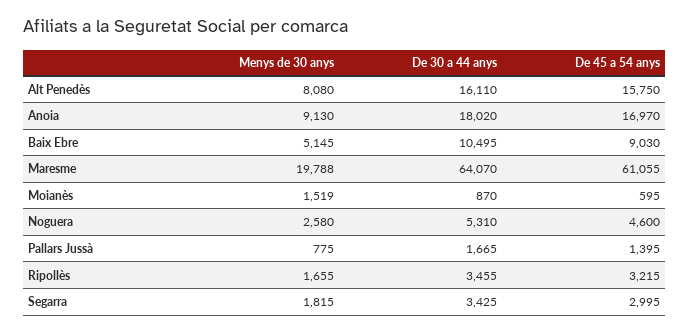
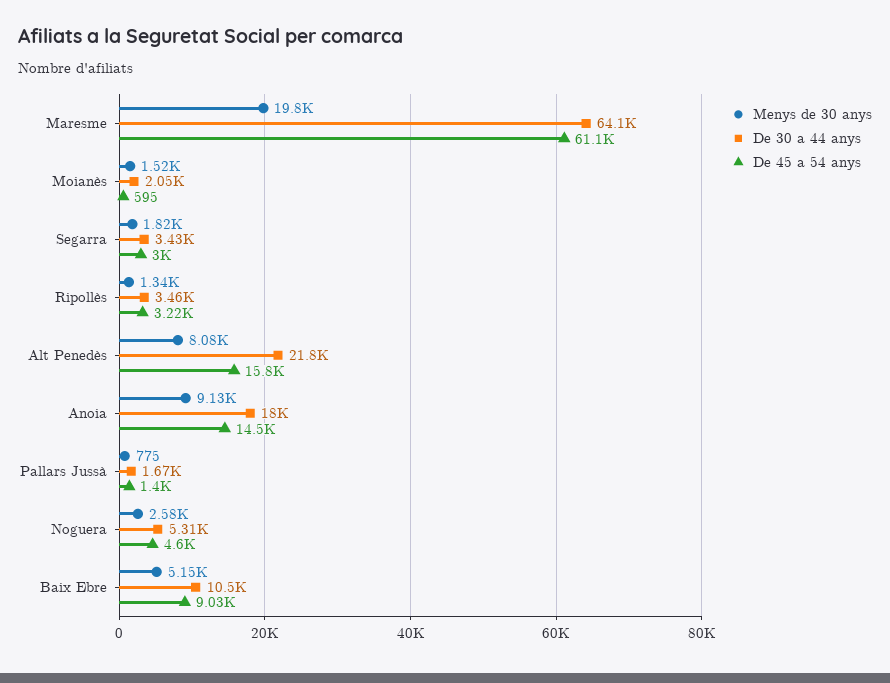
De 30 a 44 anys, Alt Penedès: 16110 -> 21800
De 45 a 54 anys, Anoia: 16970 -> 14500
De 30 a 44 anys, Moianès: 870 -> 2050
Menys de 30 anys, Ripollès: 1655 -> 1340

